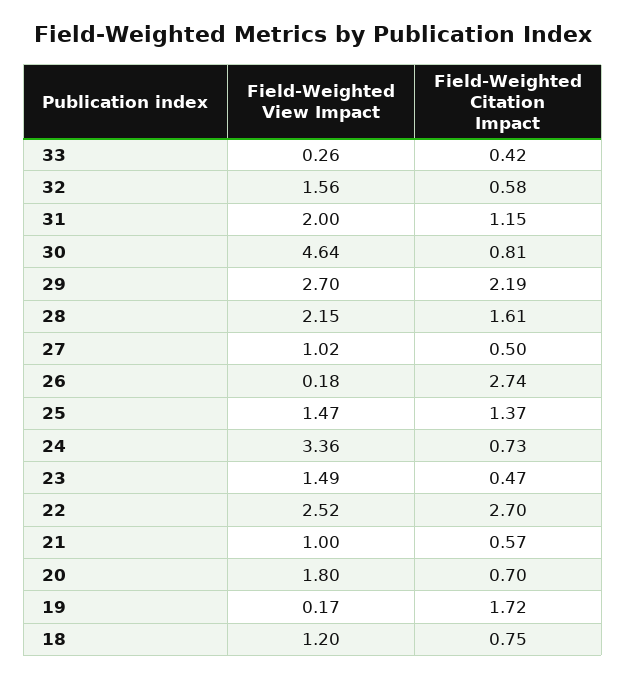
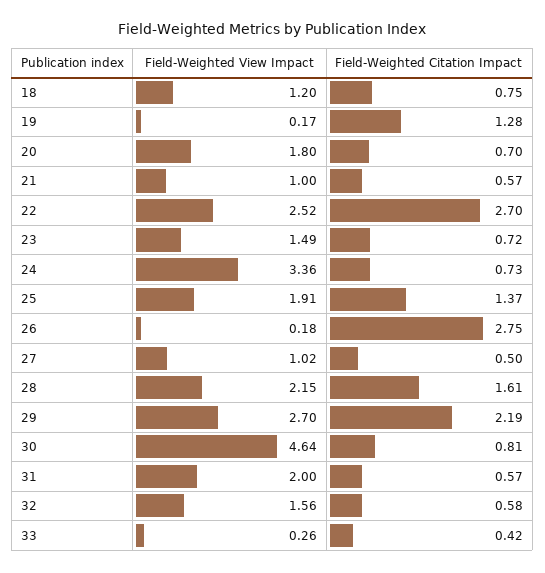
Field-Weighted Citation Impact, 31: 1.15 -> 0.57
Field-Weighted Citation Impact, 26: 2.74 -> 2.75
Field-Weighted View Impact, 25: 1.47 -> 1.91
Field-Weighted Citation Impact, 23: 0.47 -> 0.72
Field-Weighted Citation Impact, 19: 1.72 -> 1.28

